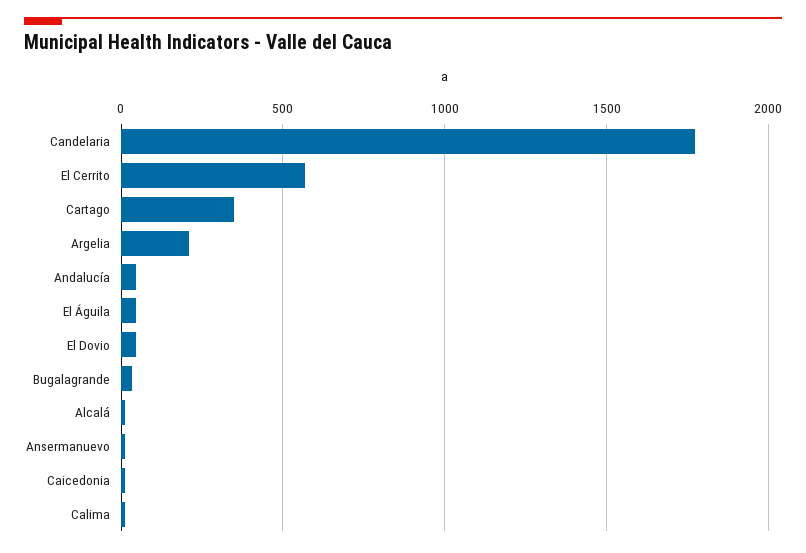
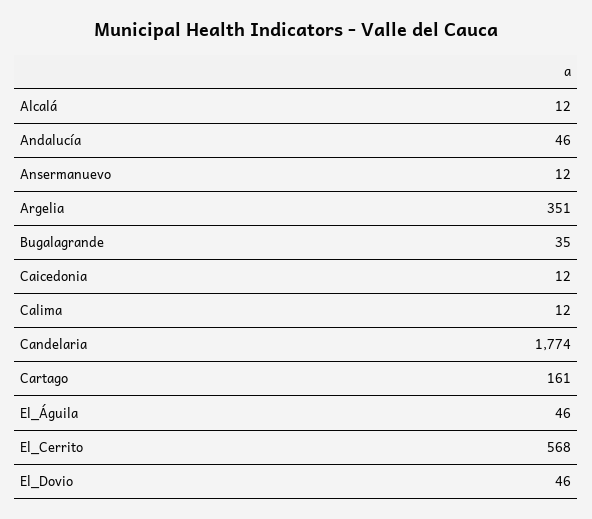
Cartago: 350 -> 161
Argelia: 200 -> 351

